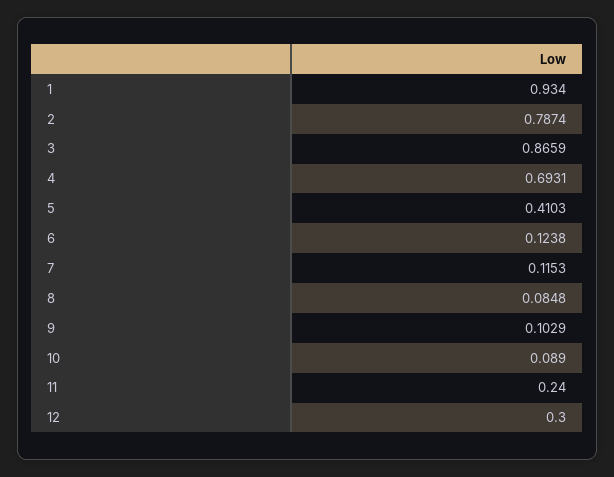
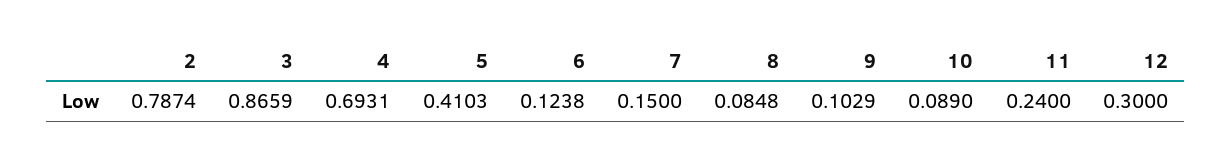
1: 0.934 -> none
7: 0.1153 -> 0.15

